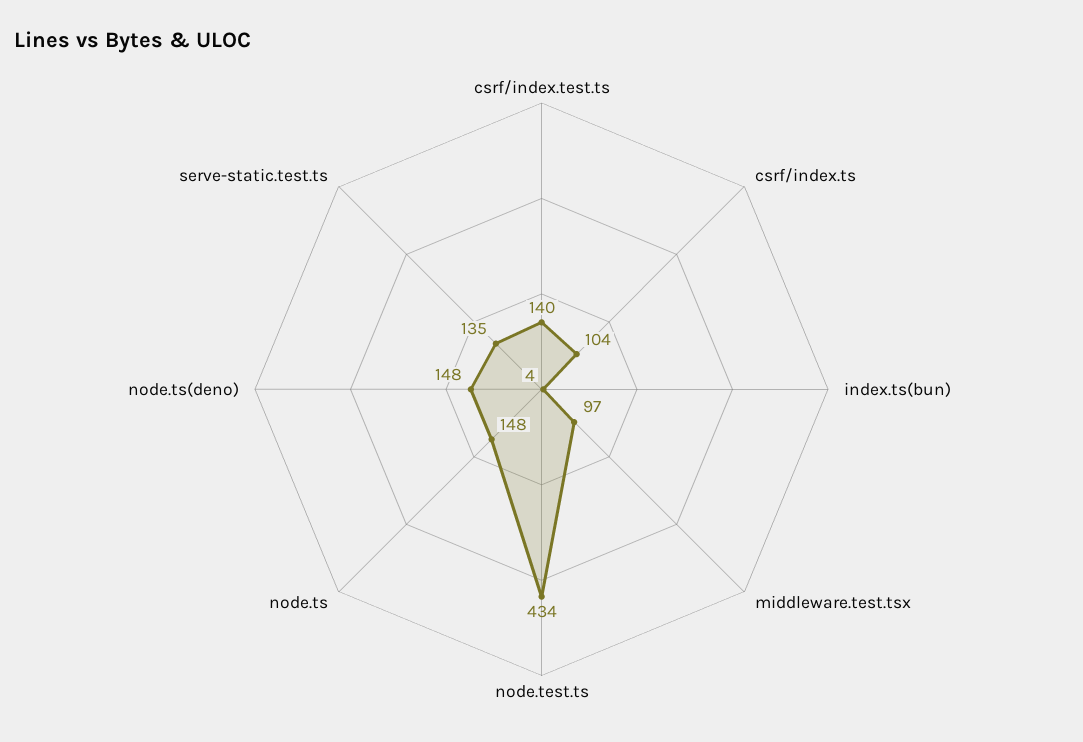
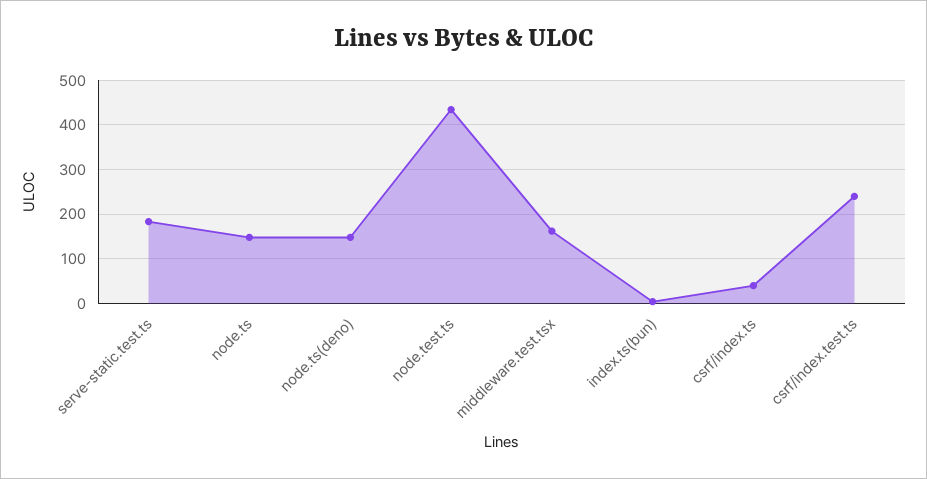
csrf/index.test.ts: 140 -> 240
csrf/index.ts: 104 -> 40
middleware.test.tsx: 97 -> 160
serve-static.test.ts: 135 -> 180

